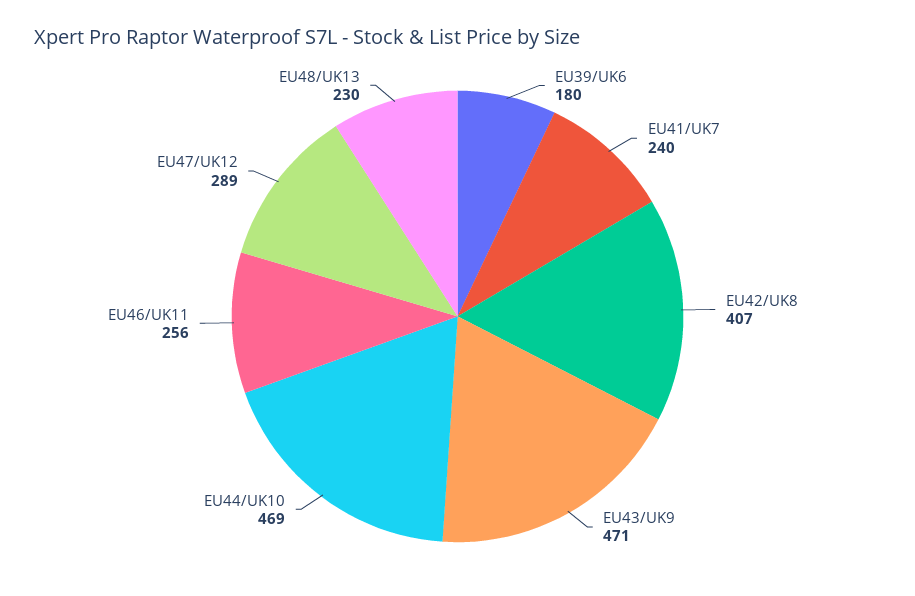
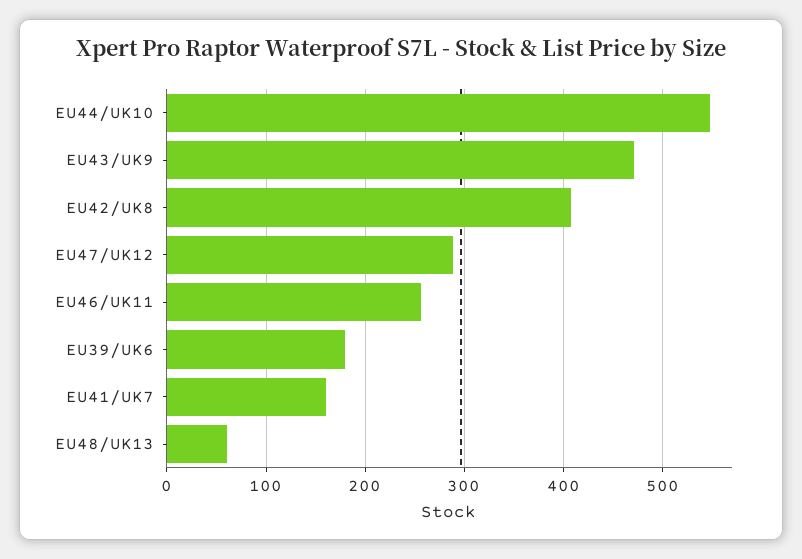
EU41/UK7: 240 -> 160
EU44/UK10: 469 -> 550
EU48/UK13: 230 -> 60

